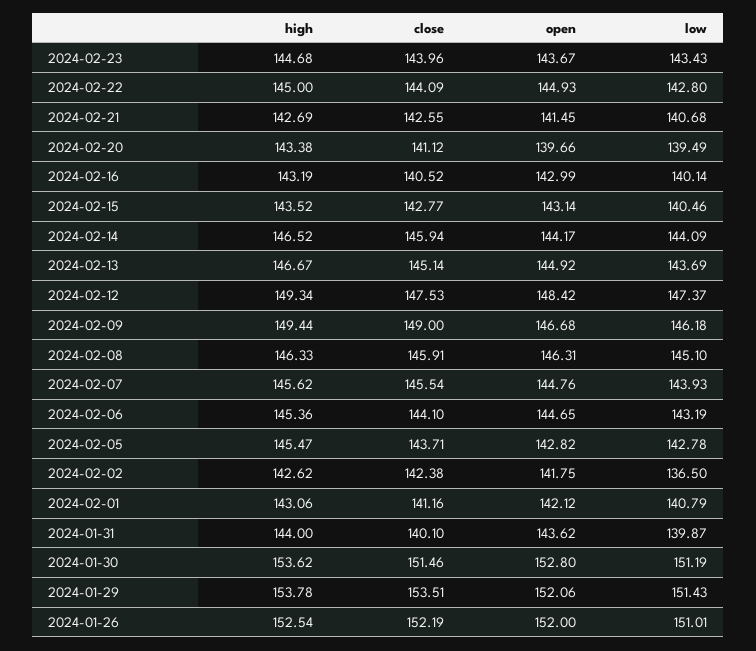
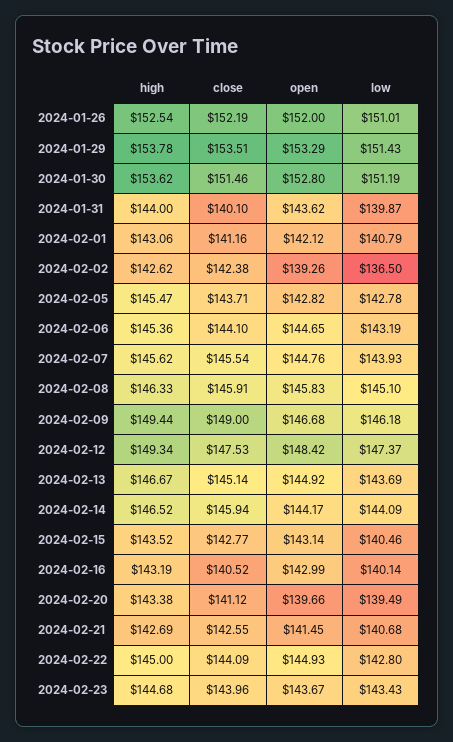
open, 2024-02-08: 146.31 -> 145.83
open, 2024-02-02: 141.75 -> 139.26
open, 2024-01-29: 152.06 -> 153.29

